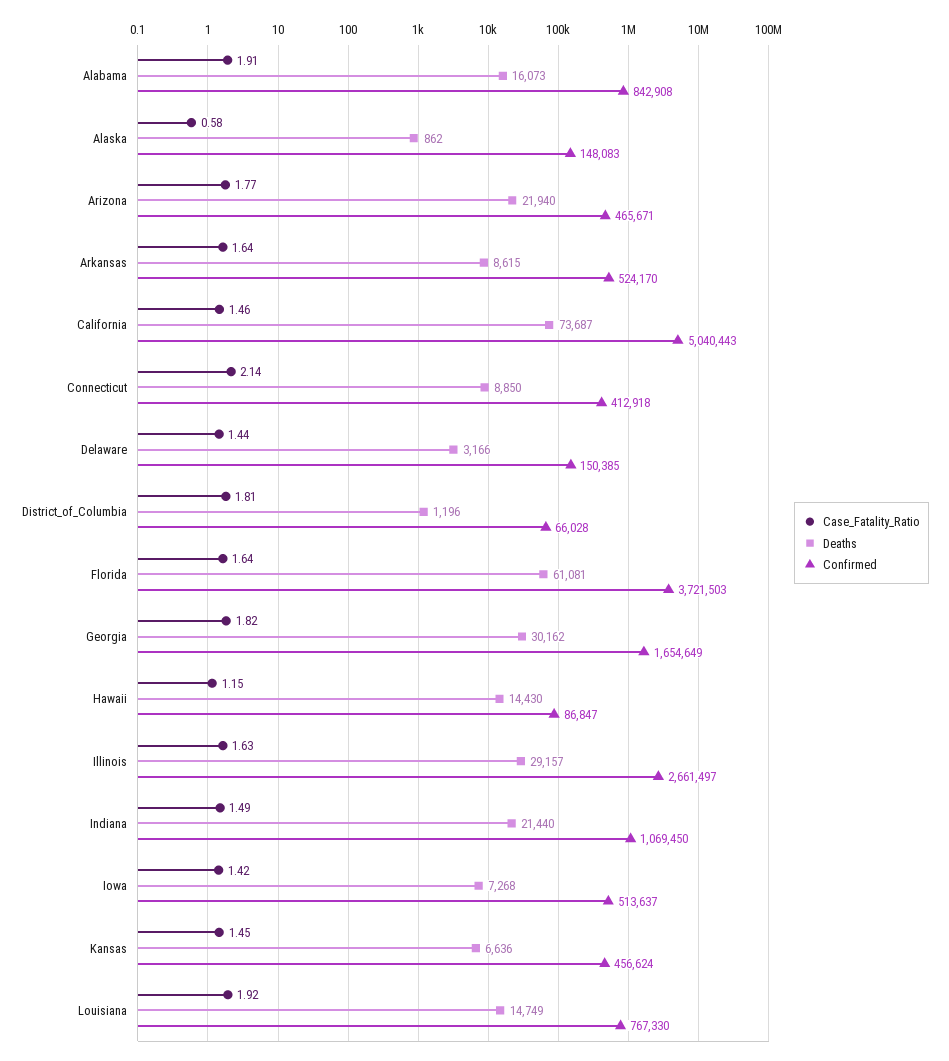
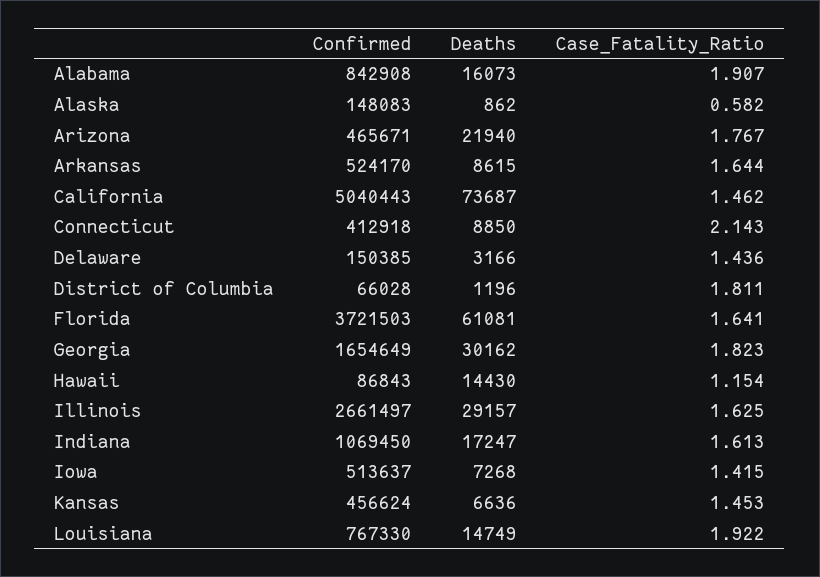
Confirmed, Hawaii: 86847 -> 86843
Case_Fatality_Ratio, Indiana: 1.49 -> 1.613
Deaths, Indiana: 21440 -> 17247

